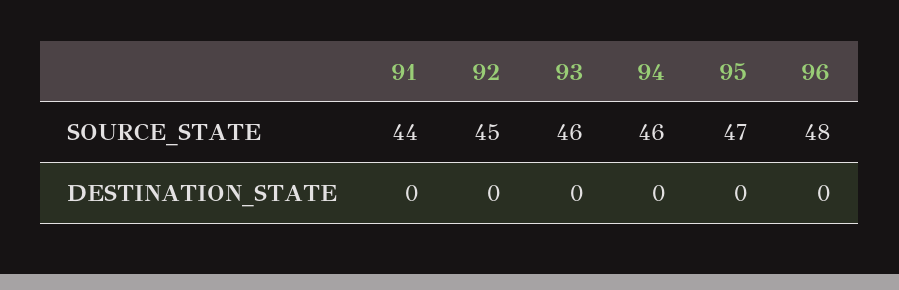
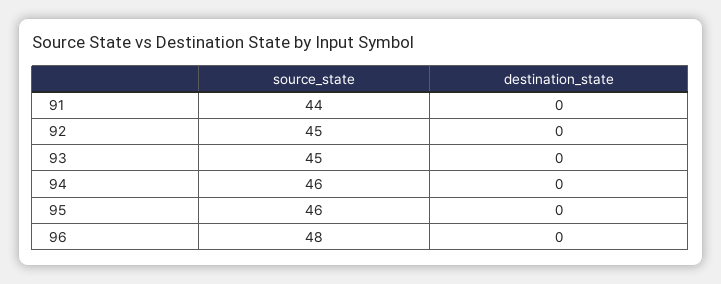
93, SOURCE_STATE: 46 -> 45
95, SOURCE_STATE: 47 -> 46

